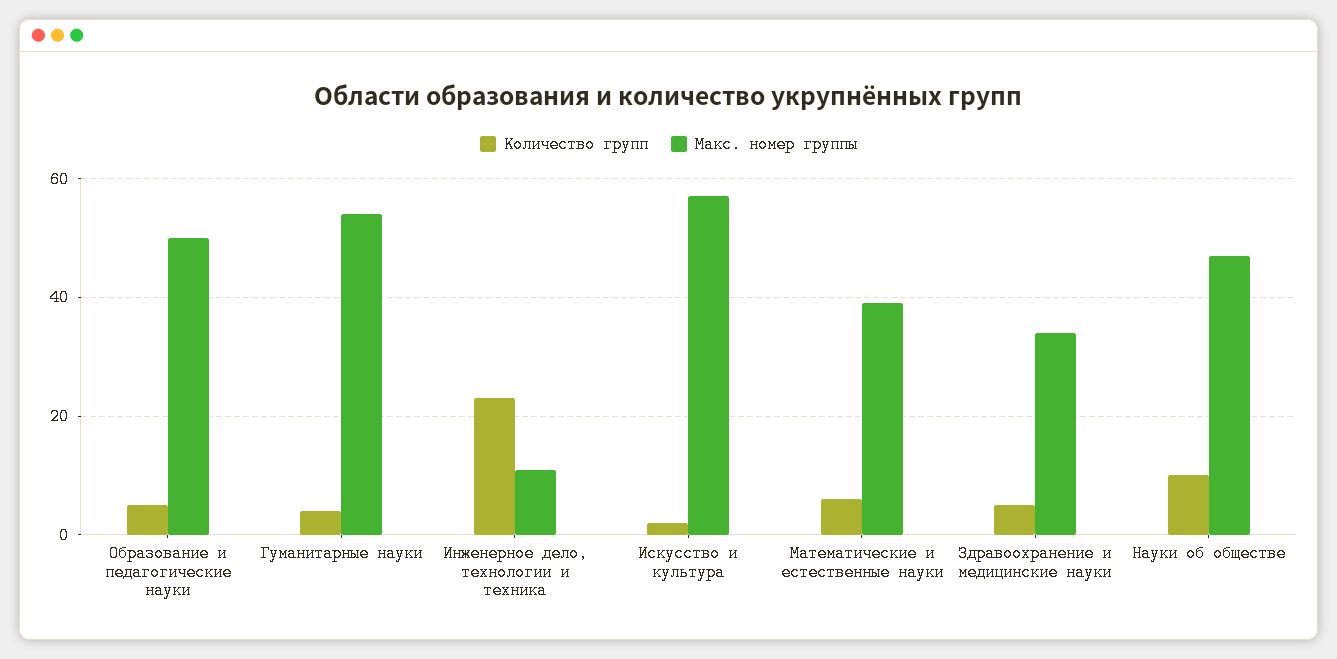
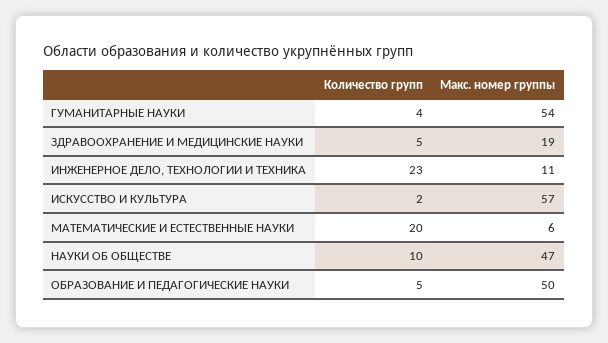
Количество групп, Математические и естественные науки: 5 -> 20
Макс. номер группы, Математические и естественные науки: 40 -> 6
Макс. номер группы, Здравоохранение и медицинские науки: 35 -> 19

